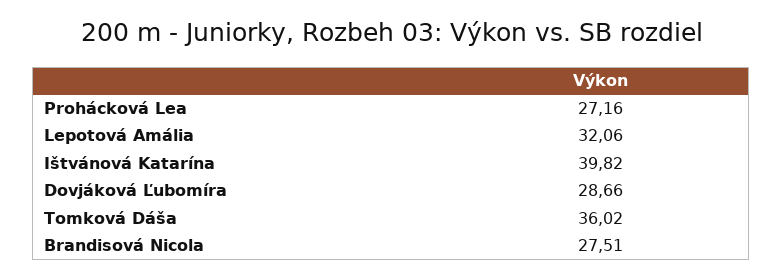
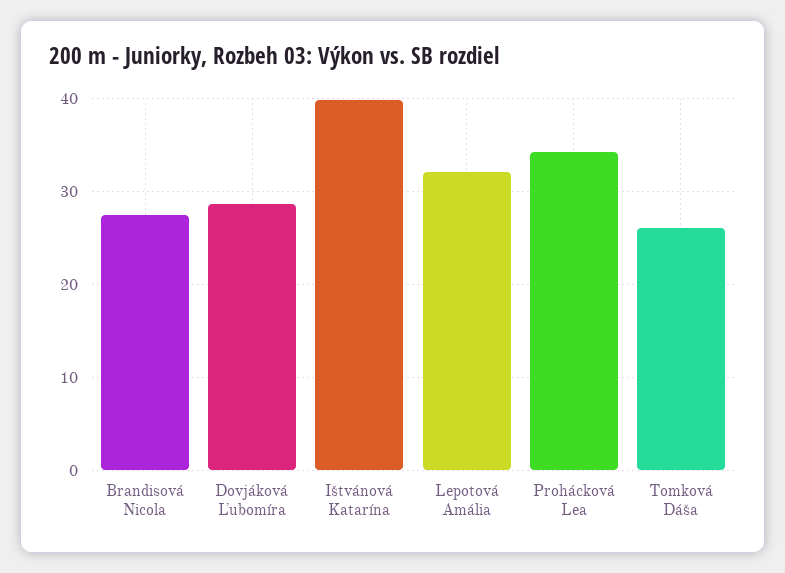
Prohácková Lea: 27.16 -> 34
Tomková Dáša: 36.02 -> 26

